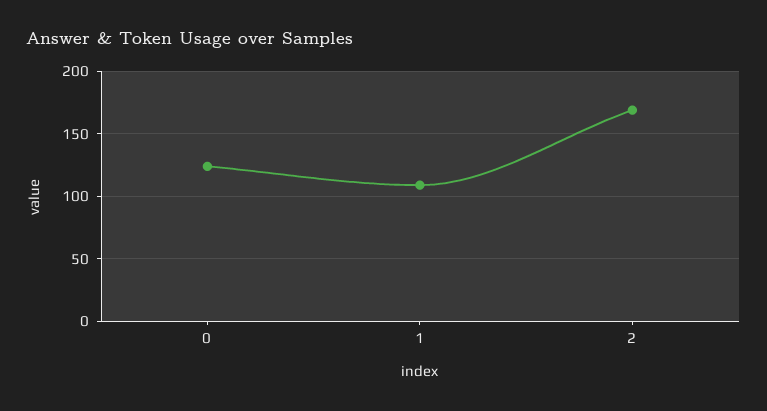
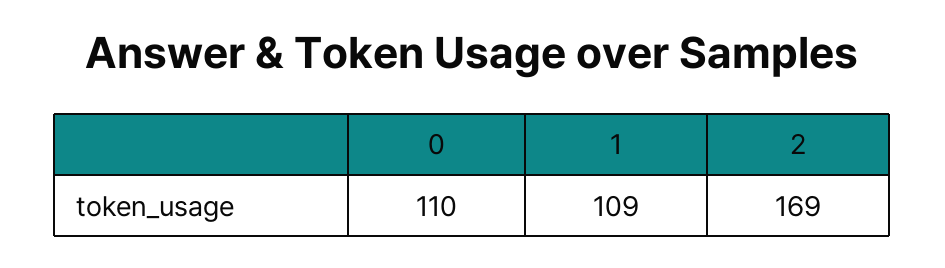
0: 125 -> 110

